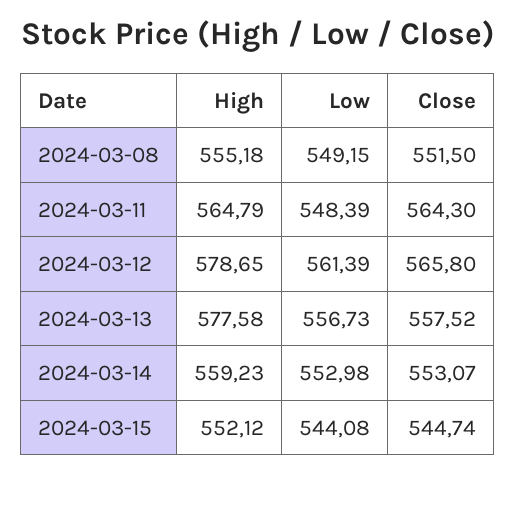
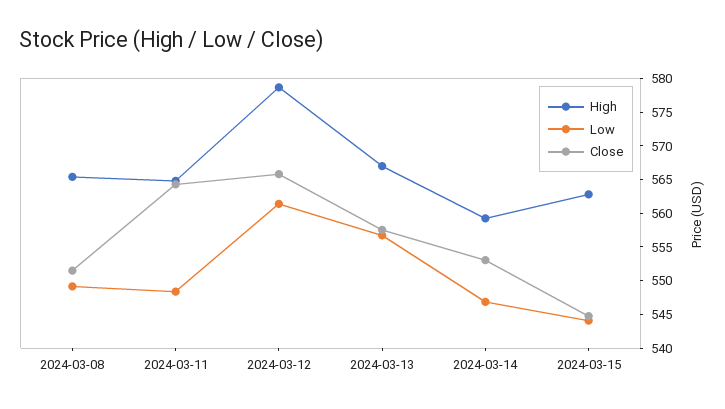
High, 2024-03-08: 555.18 -> 565
High, 2024-03-13: 577.58 -> 567.5
Low, 2024-03-14: 552.98 -> 547.5
High, 2024-03-15: 552.12 -> 562.5

